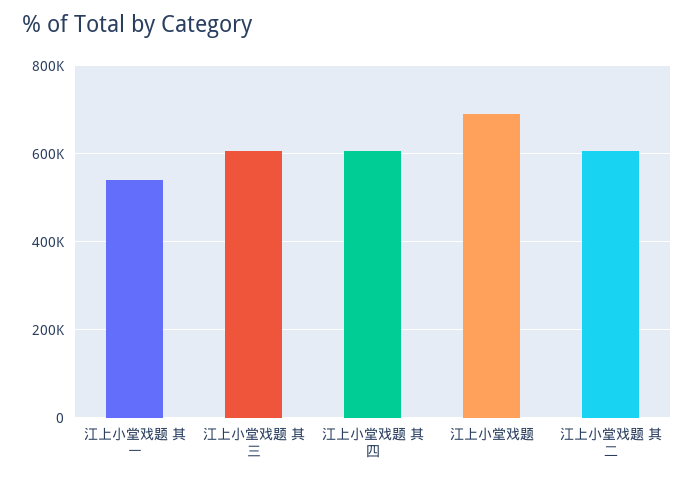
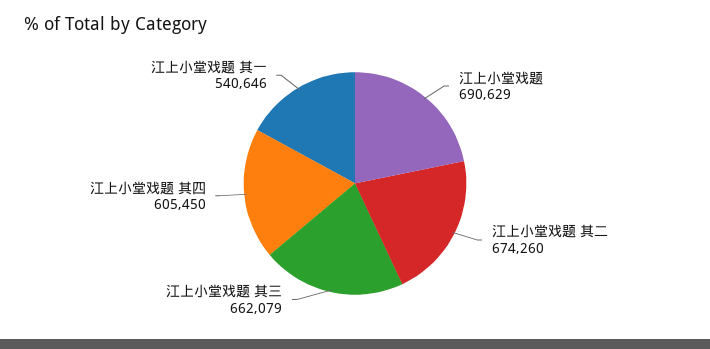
江上小堂戏题 其三: 600000 -> 662079
江上小堂戏题 其二: 600000 -> 674260

